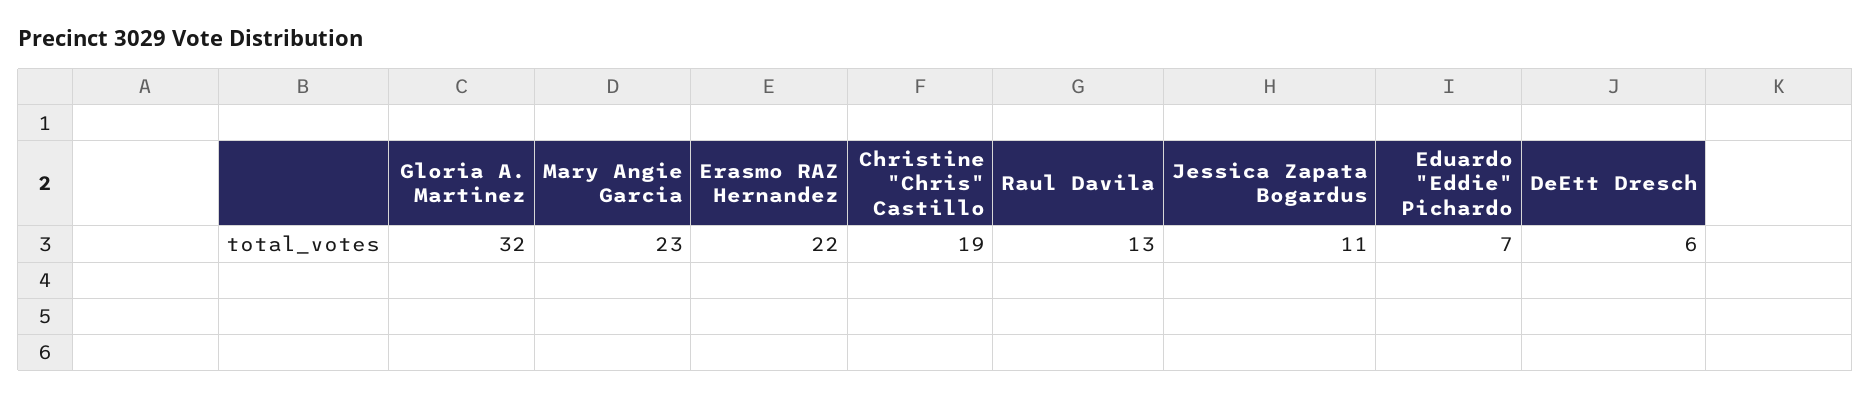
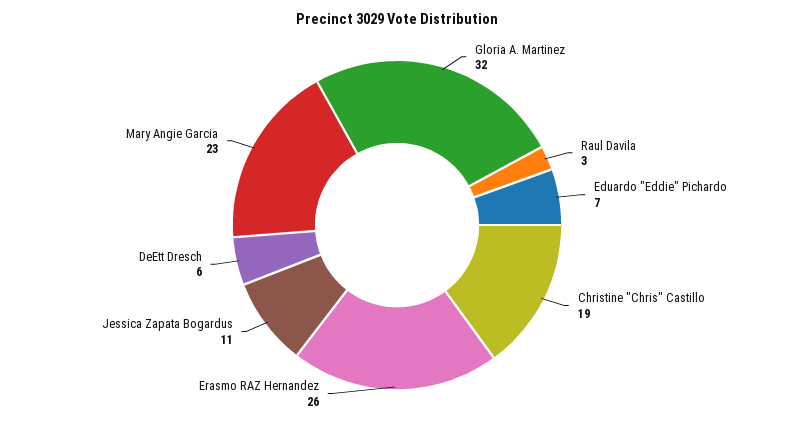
Erasmo RAZ Hernandez: 22 -> 26
Raul Davila: 13 -> 3

